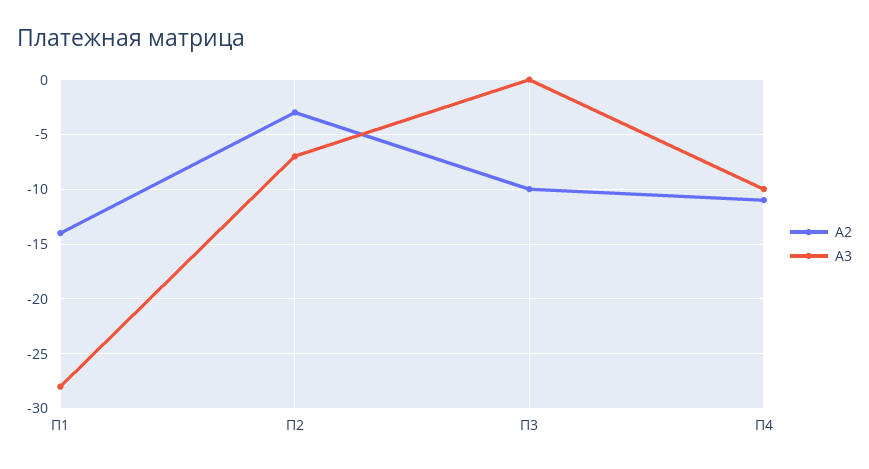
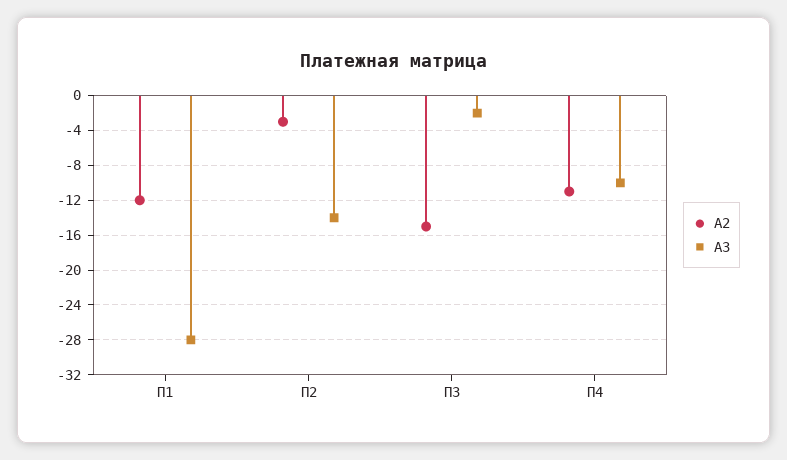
А2, П1: -14 -> -12
А3, П2: -7 -> -14
А2, П3: -10 -> -15
А3, П3: 0 -> -2

